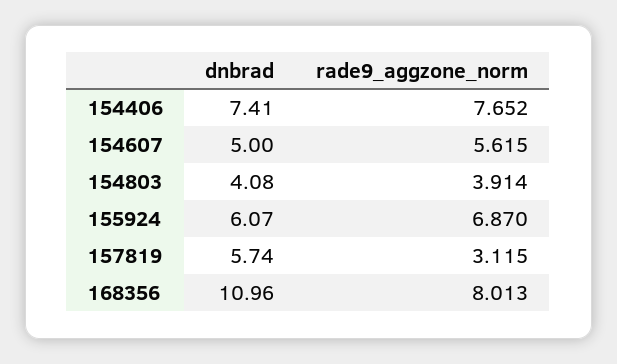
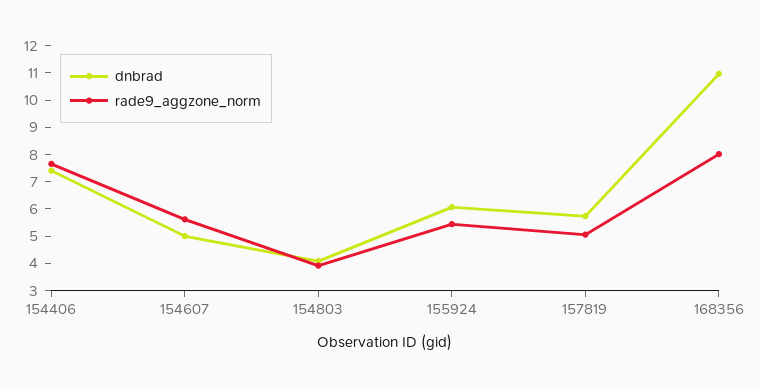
rade9_aggzone_norm, 155924: 6.87 -> 5.5
rade9_aggzone_norm, 157819: 3.115 -> 5

